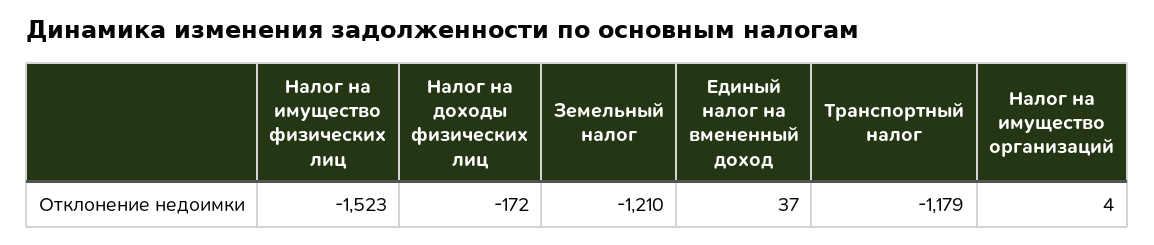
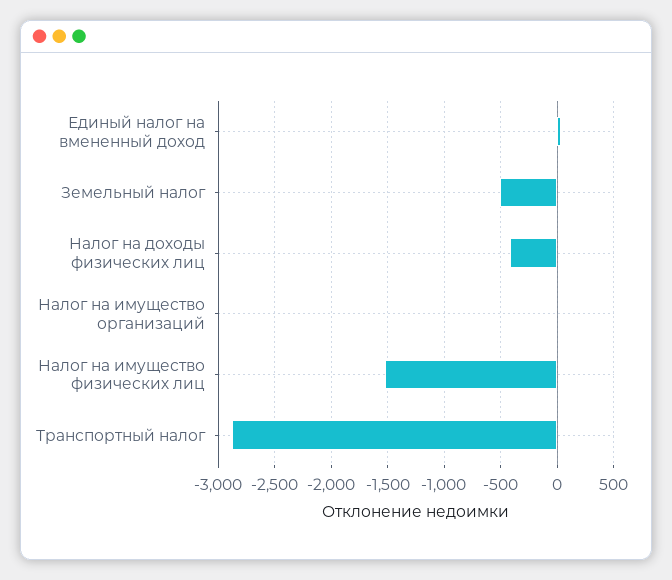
Налог на доходы физических лиц: -172 -> -400
Земельный налог: -1210 -> -500
Транспортный налог: -1179 -> -2900

